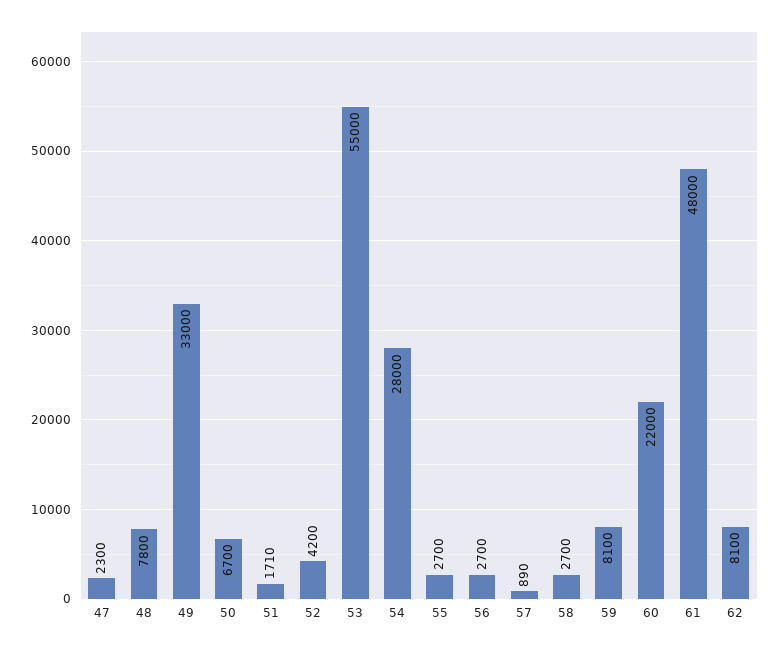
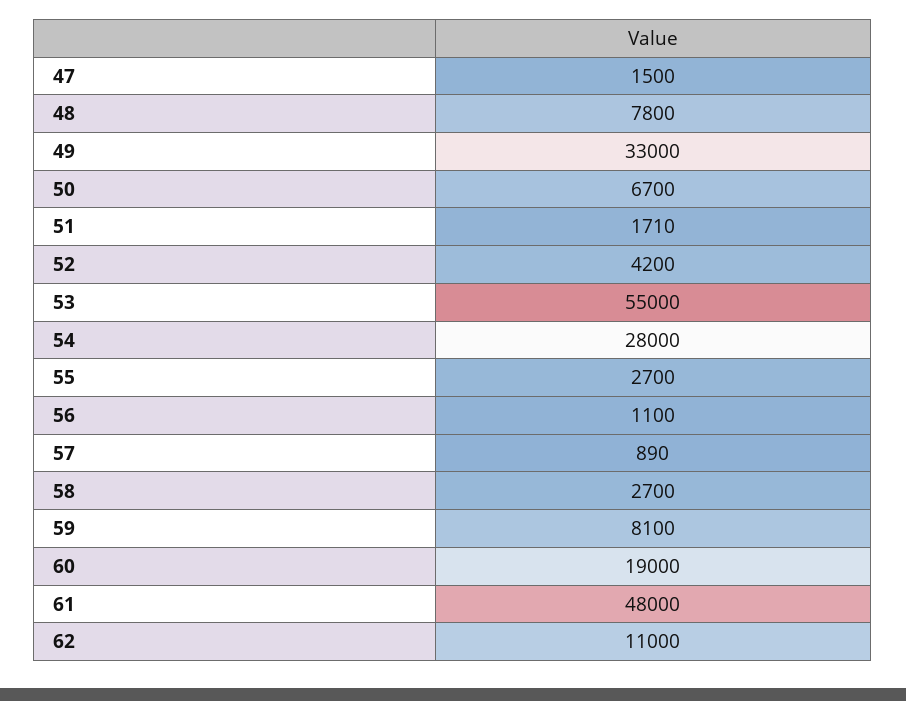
47: 2300 -> 1500
56: 2700 -> 1100
60: 22000 -> 19000
62: 8100 -> 11000

